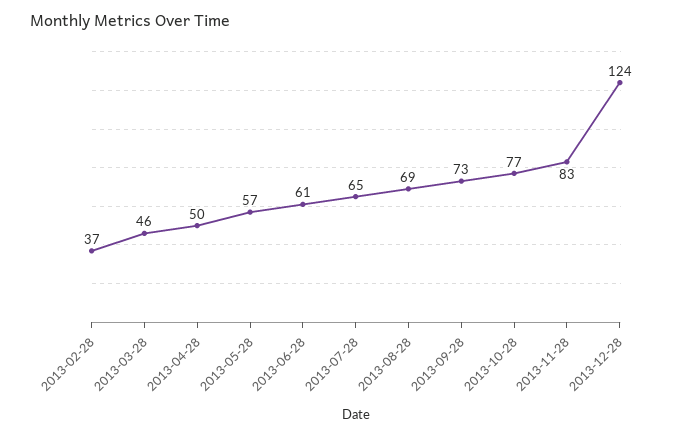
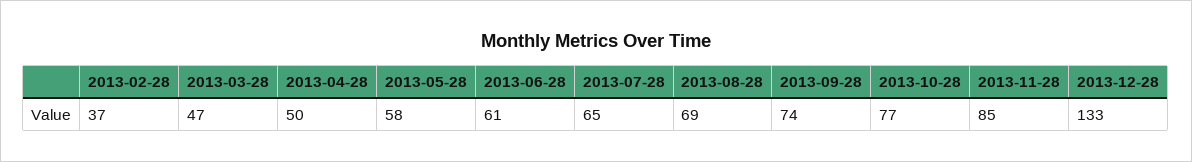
2013-03-28: 46 -> 47
2013-05-28: 57 -> 58
2013-09-28: 73 -> 74
2013-11-28: 83 -> 85
2013-12-28: 124 -> 133

